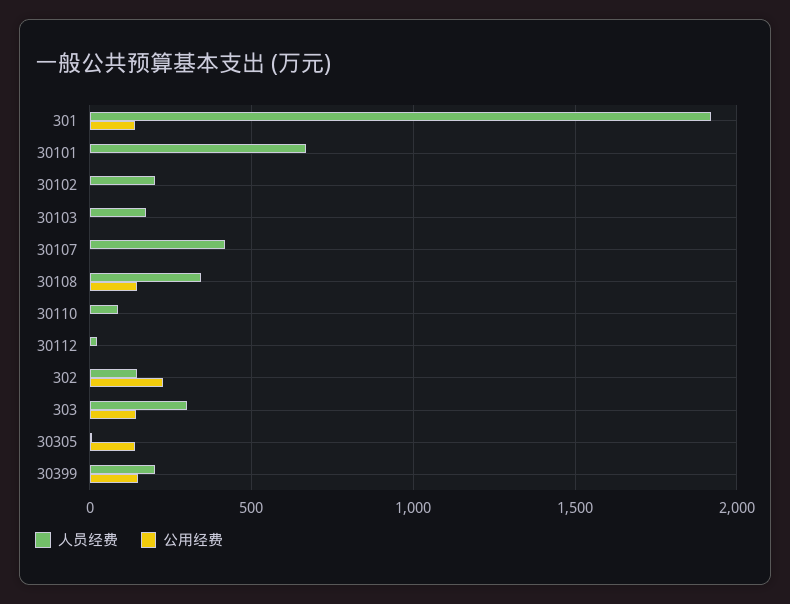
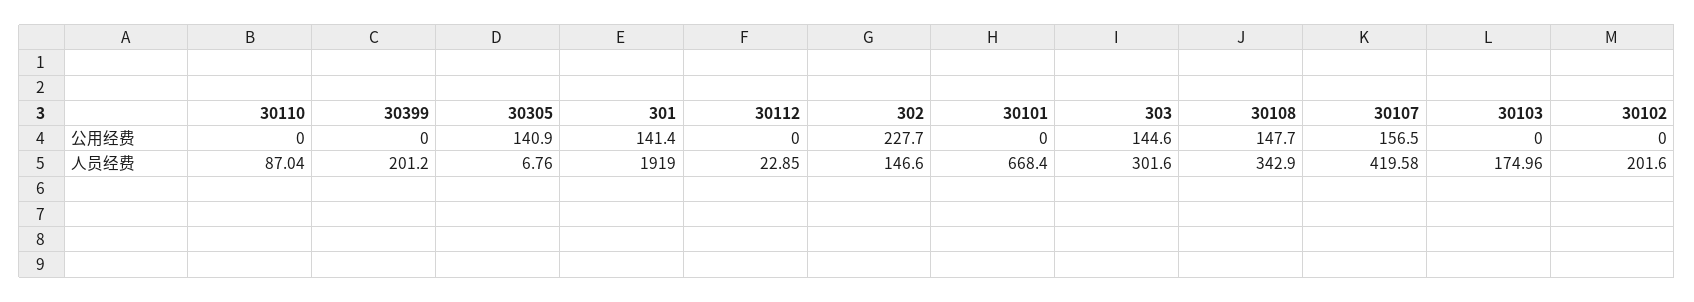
公用经费, 30107: 0 -> 156.5
公用经费, 30399: 150 -> 0

